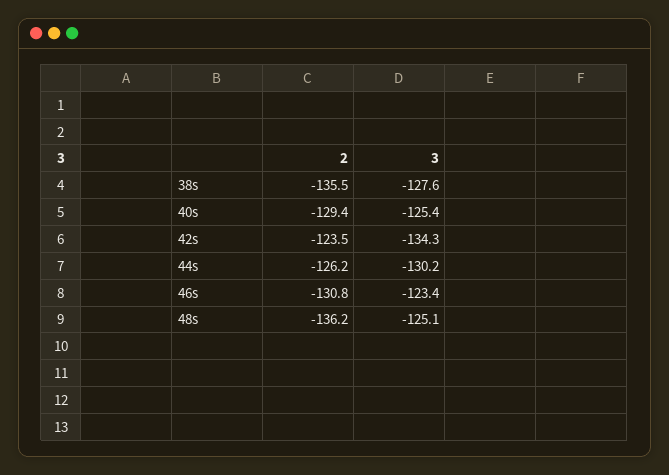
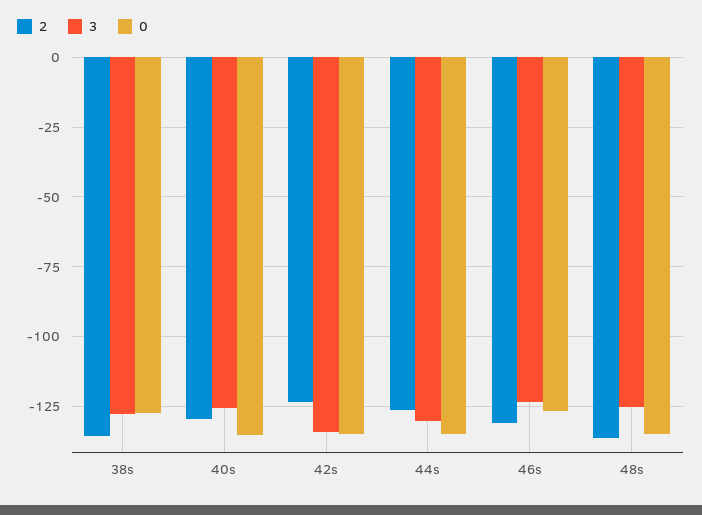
0, 38s: none -> -127.5
0, 40s: none -> -135
0, 42s: none -> -135
0, 44s: none -> -135
0, 46s: none -> -127.5
0, 48s: none -> -135

